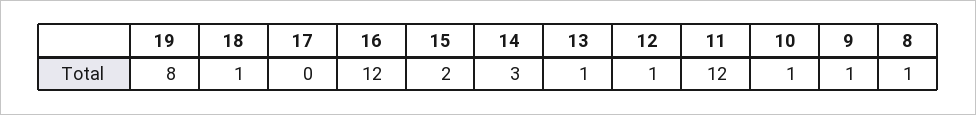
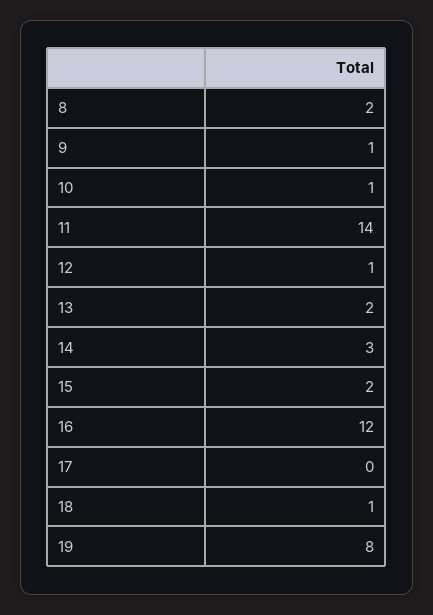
13: 1 -> 2
11: 12 -> 14
8: 1 -> 2

